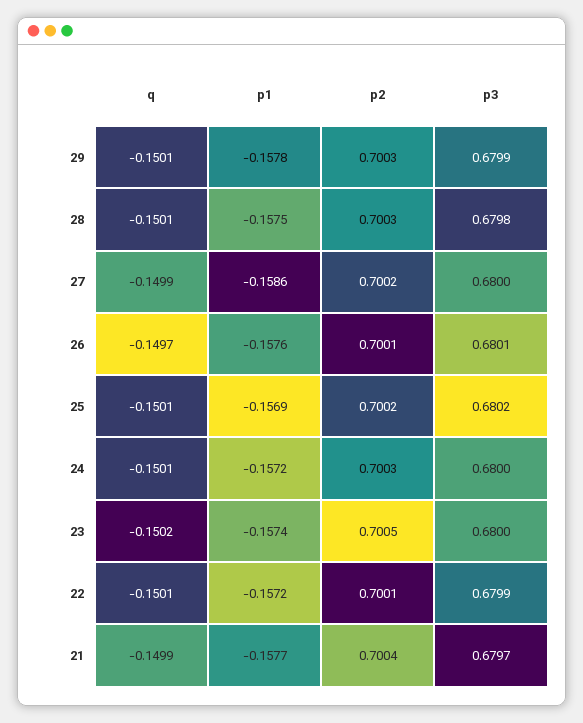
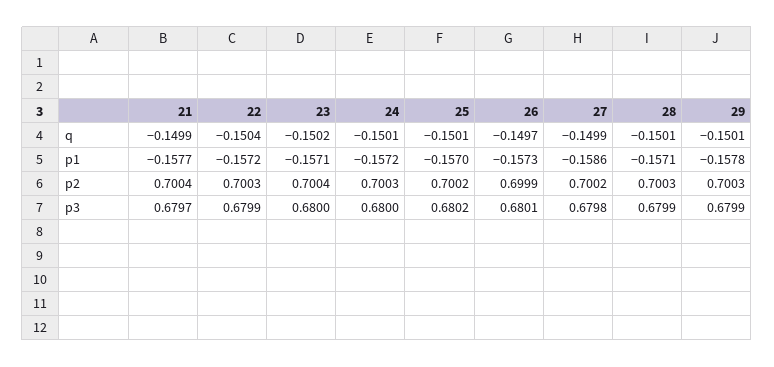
p1, 28: -0.1575 -> -0.1571
p3, 28: 0.6798 -> 0.6799
p3, 27: 0.68 -> 0.6798
p1, 26: -0.1576 -> -0.1573
p2, 26: 0.7001 -> 0.6999
p1, 25: -0.1569 -> -0.157
p1, 23: -0.1574 -> -0.1571
p2, 23: 0.7005 -> 0.7004
q, 22: -0.1501 -> -0.1504
p2, 22: 0.7001 -> 0.7003

